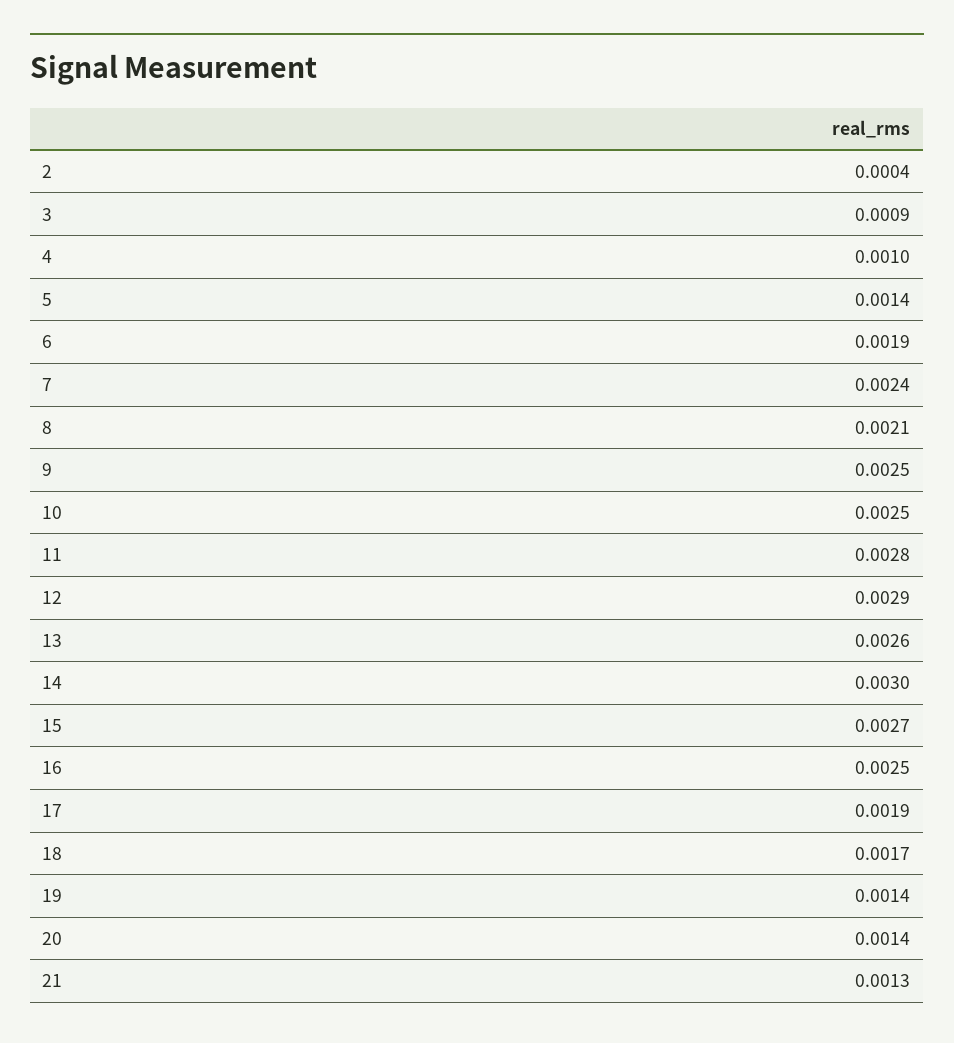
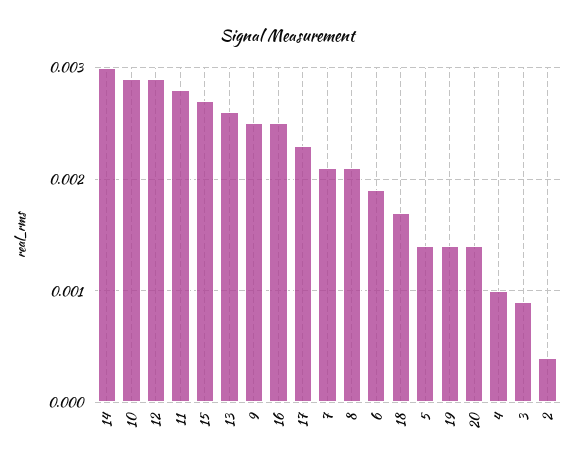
7: 0.0024 -> 0.0021
10: 0.0025 -> 0.0029
17: 0.0019 -> 0.0023
21: 0.0013 -> none

